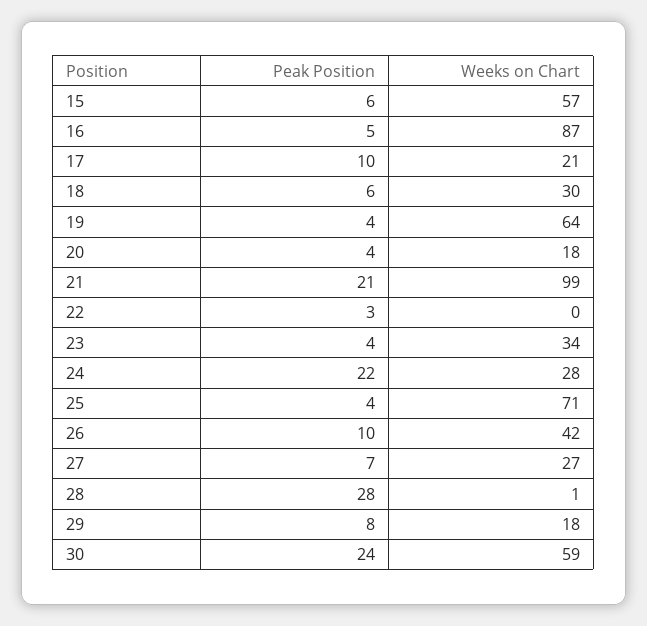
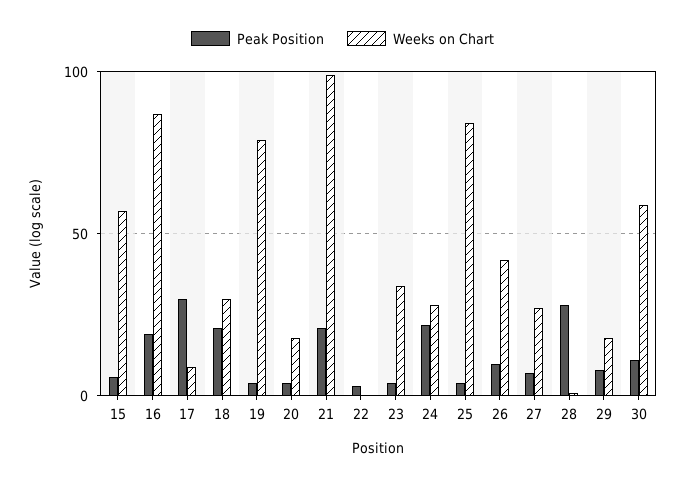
Peak Position, 16: 5 -> 20
Peak Position, 17: 10 -> 30
Weeks on Chart, 17: 21 -> 10
Peak Position, 18: 6 -> 20
Weeks on Chart, 19: 64 -> 80
Weeks on Chart, 25: 71 -> 85
Peak Position, 30: 24 -> 10

